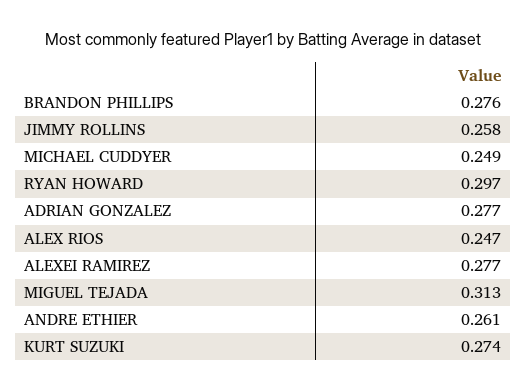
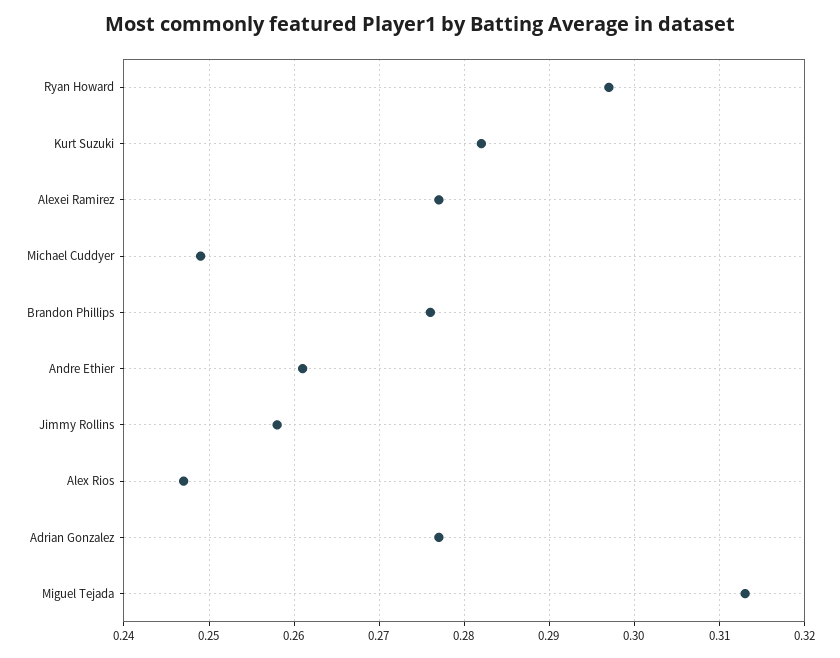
KURT SUZUKI: 0.274 -> 0.282

